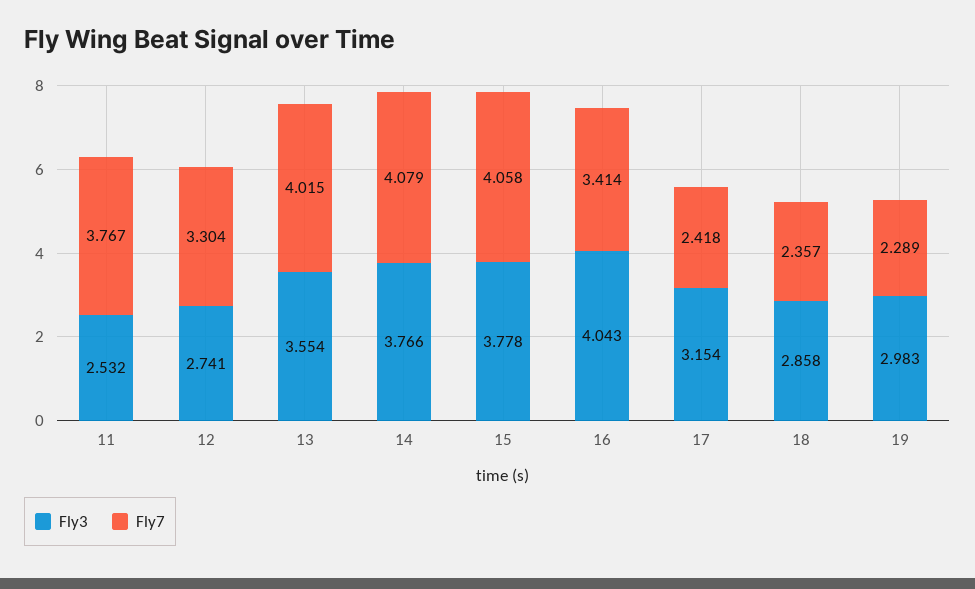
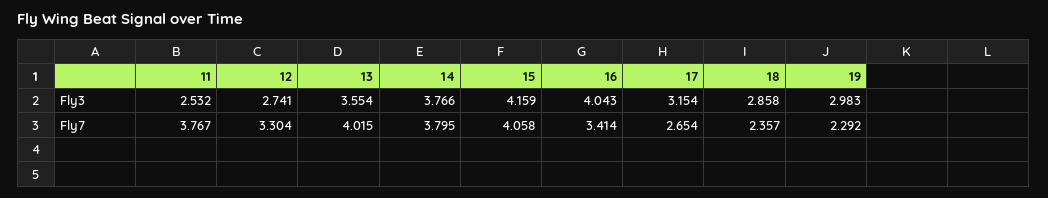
Fly7, 14: 4.079 -> 3.795
Fly3, 15: 3.778 -> 4.159
Fly7, 17: 2.418 -> 2.654
Fly7, 19: 2.289 -> 2.292

